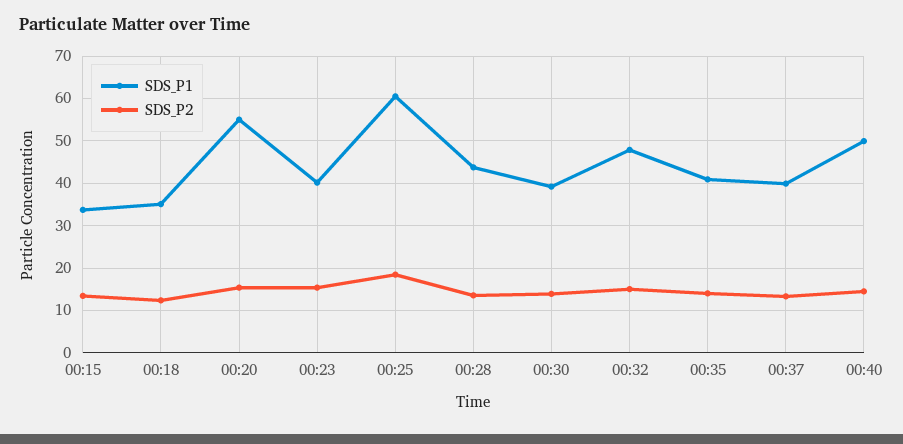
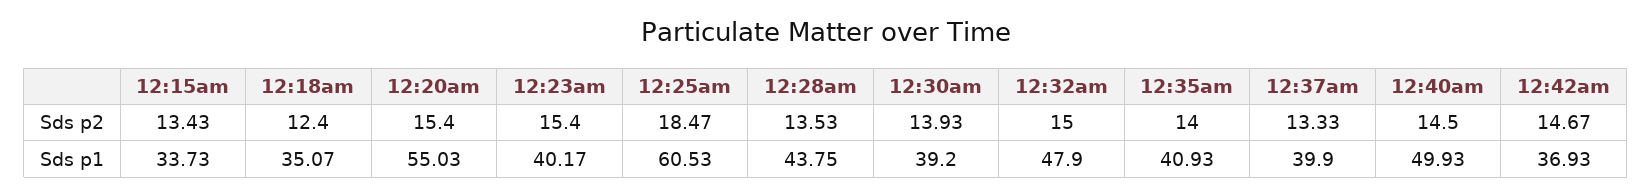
SDS_P2, 12:42am: none -> 14.67
SDS_P1, 12:42am: none -> 36.93

